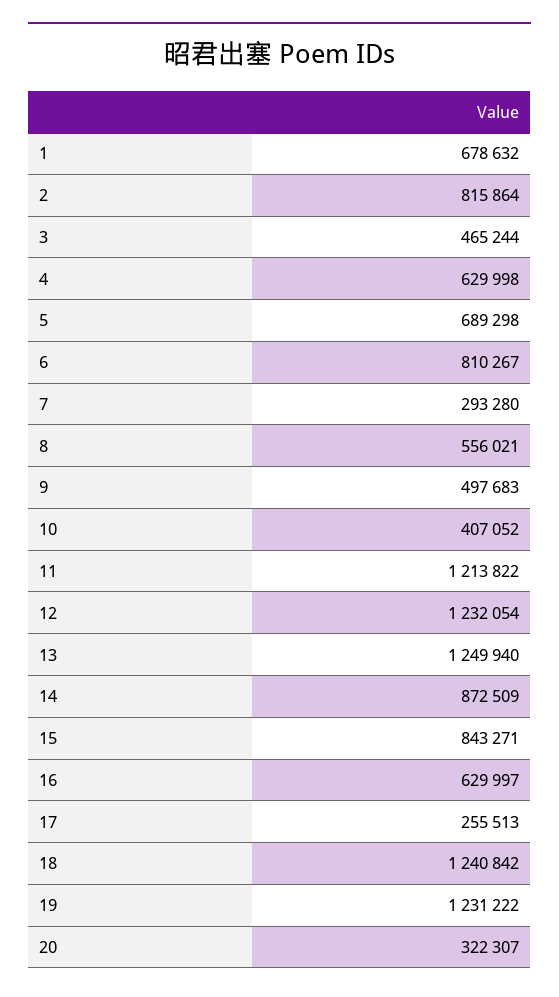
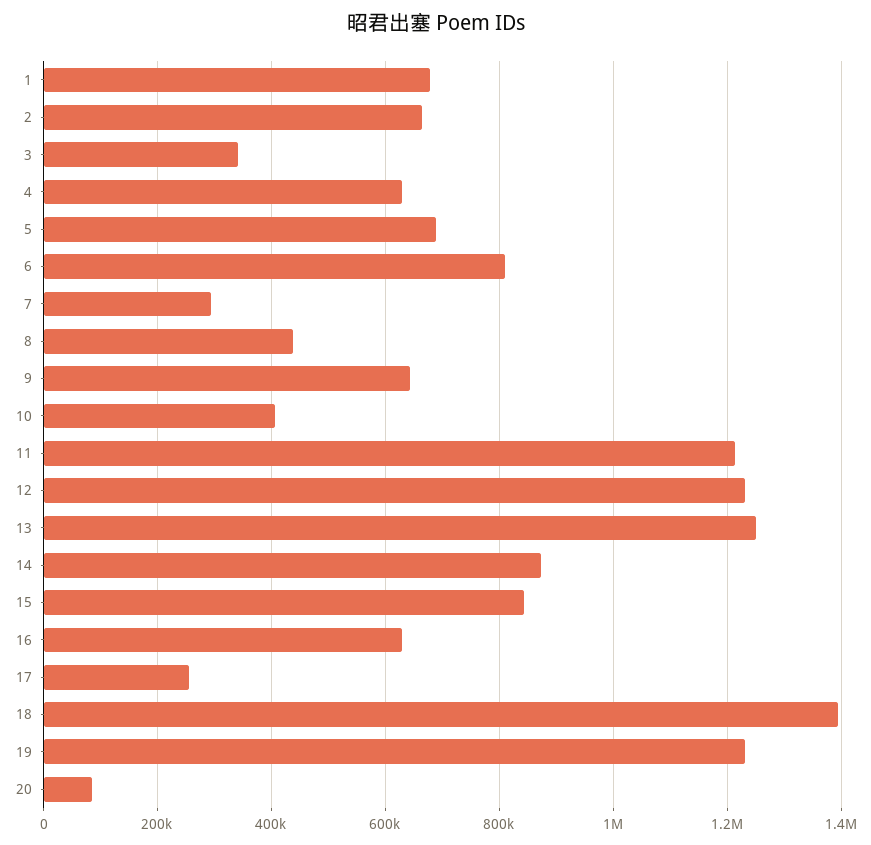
2: 815864 -> 660000
3: 465244 -> 340000
8: 556021 -> 440000
9: 497683 -> 640000
18: 1240842 -> 1400000
20: 322307 -> 80000

